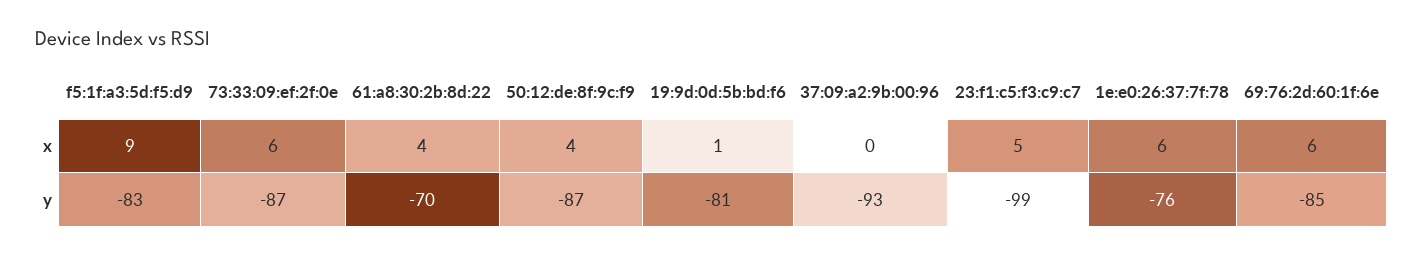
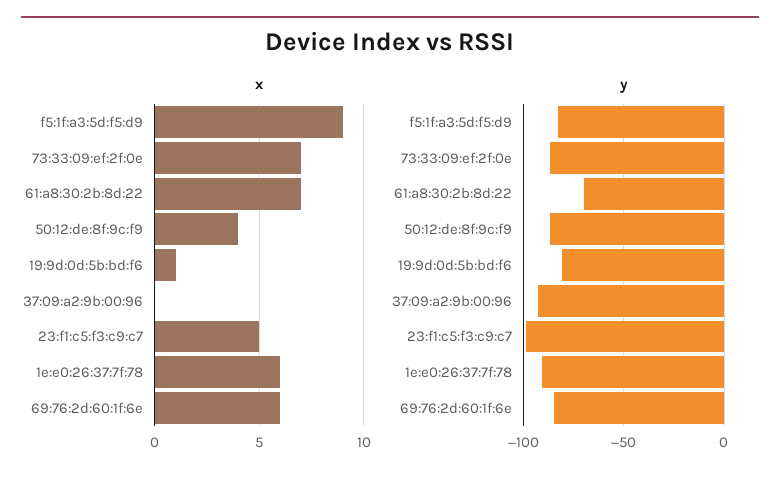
x, 73:33:09:ef:2f:0e: 6 -> 7
x, 61:a8:30:2b:8d:22: 4 -> 7
y, 1e:e0:26:37:7f:78: -76 -> -90

